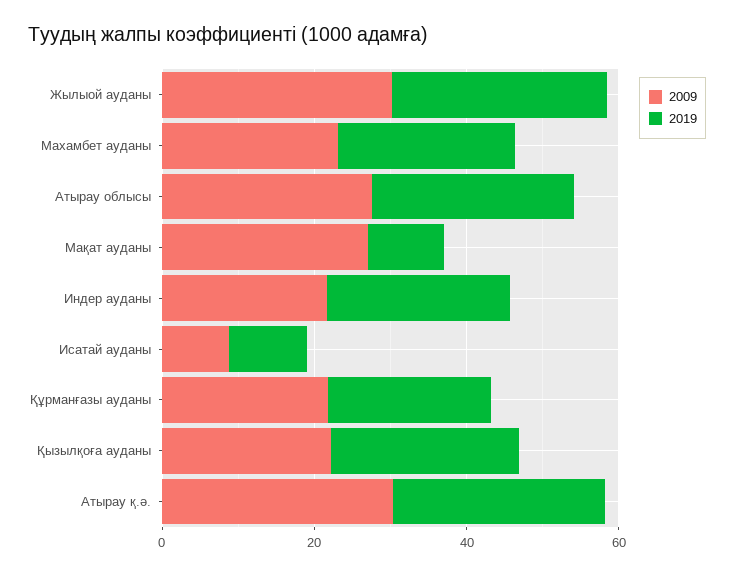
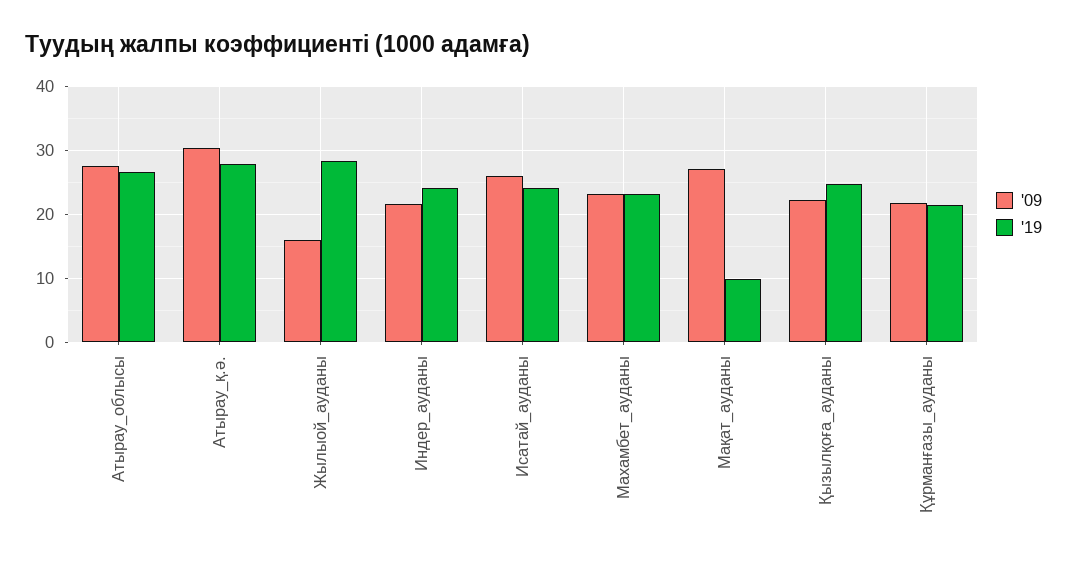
2009, Жылыой ауданы: 30 -> 16
2009, Исатай ауданы: 10 -> 26
2019, Исатай ауданы: 10 -> 24

